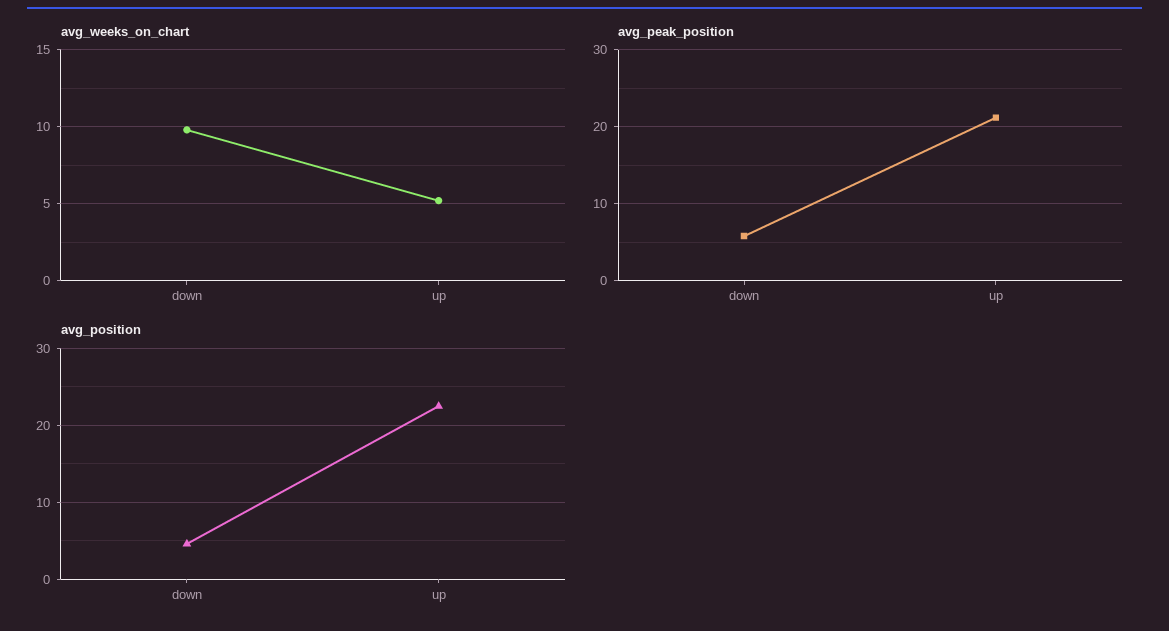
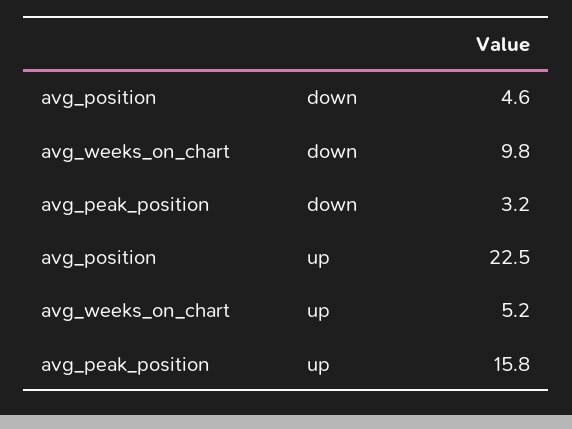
avg_peak_position, down: 6 -> 3.2
avg_peak_position, up: 21 -> 15.8

